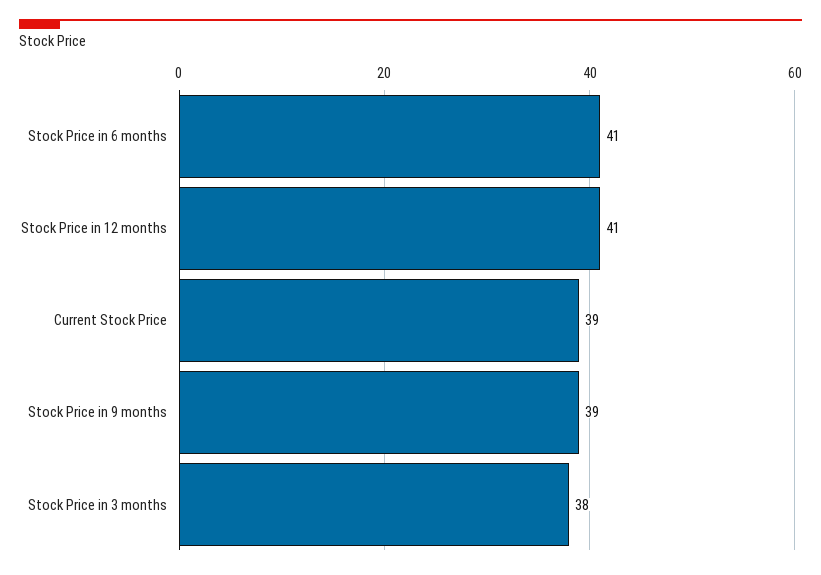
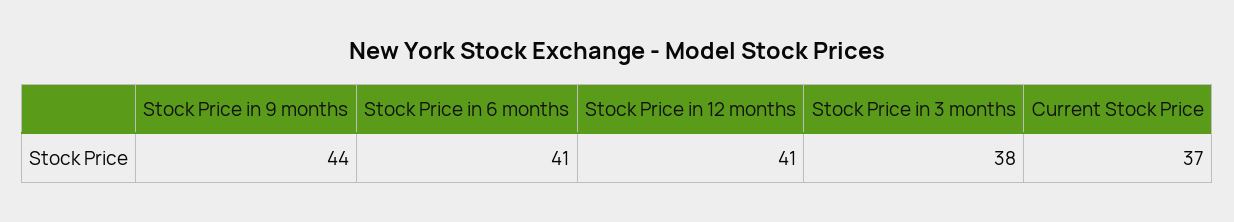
Current Stock Price: 39 -> 37
Stock Price in 9 months: 39 -> 44

